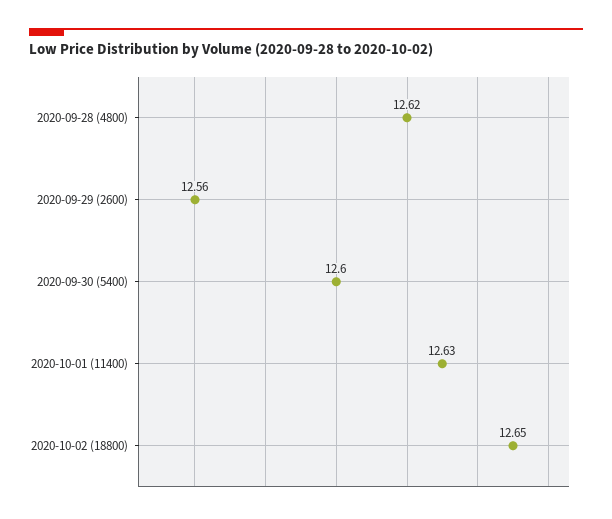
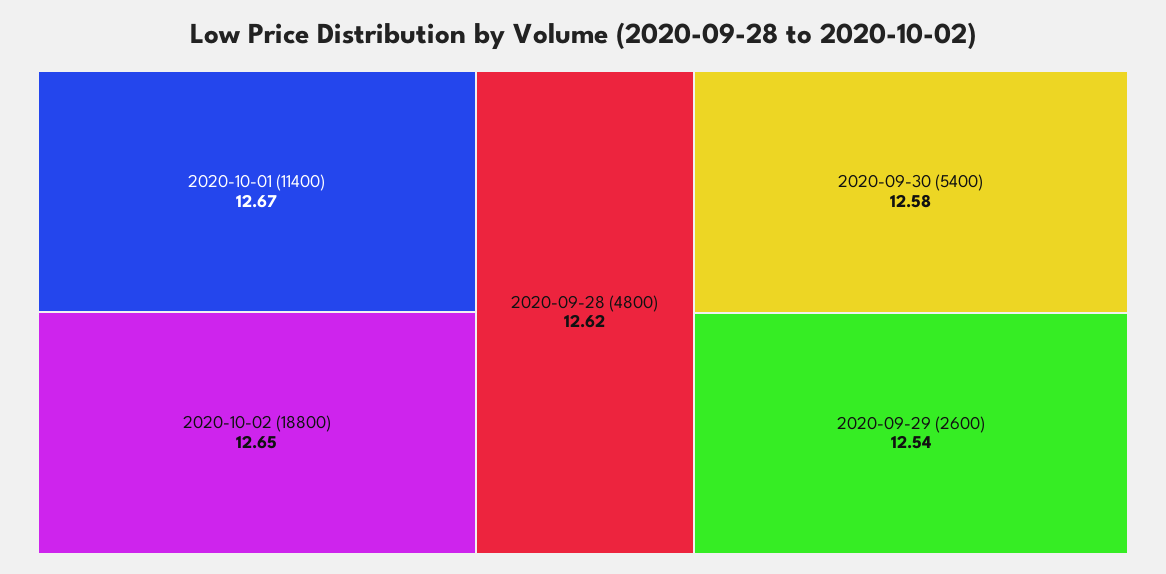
2020-09-29 (2600): 12.56 -> 12.54
2020-09-30 (5400): 12.6 -> 12.58
2020-10-01 (11400): 12.63 -> 12.67

